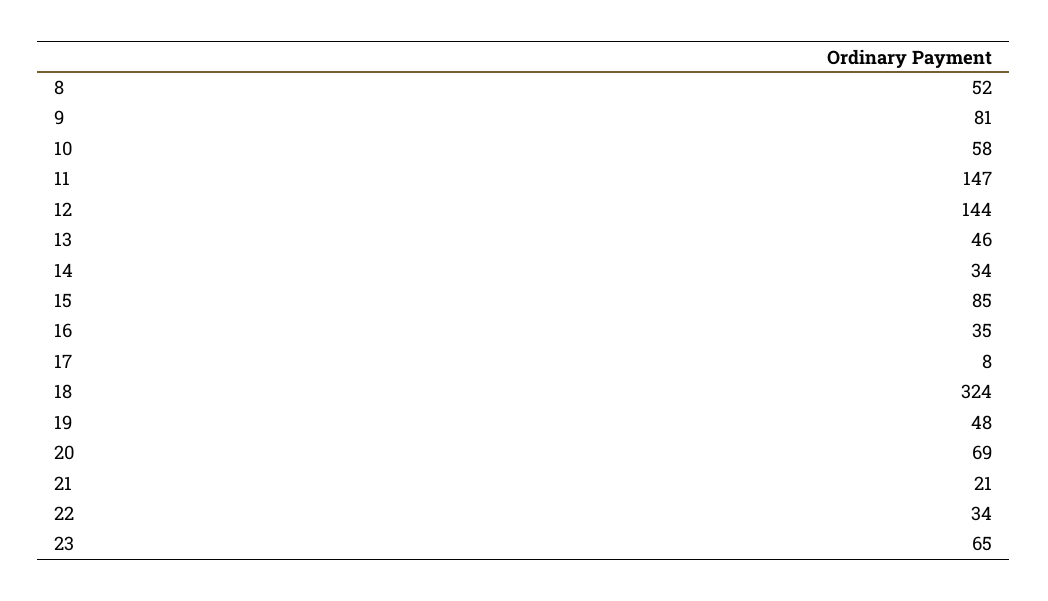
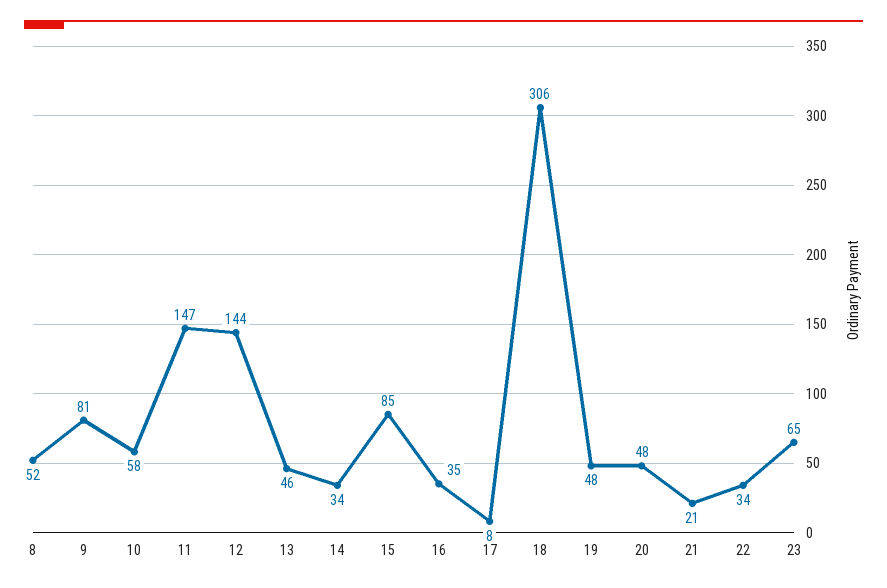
18: 324 -> 306
20: 69 -> 48

